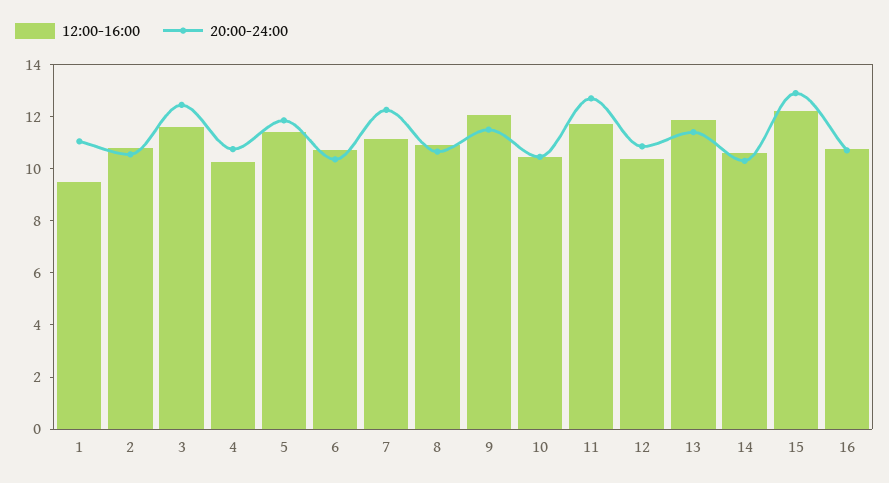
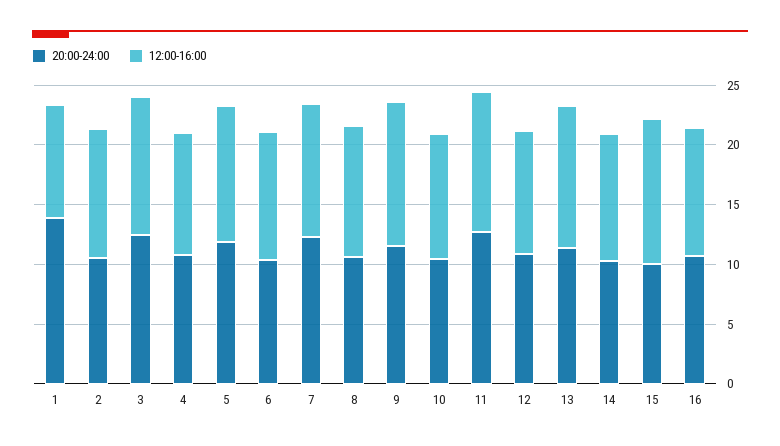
20:00-24:00, 1: 11 -> 14
20:00-24:00, 15: 13 -> 10

